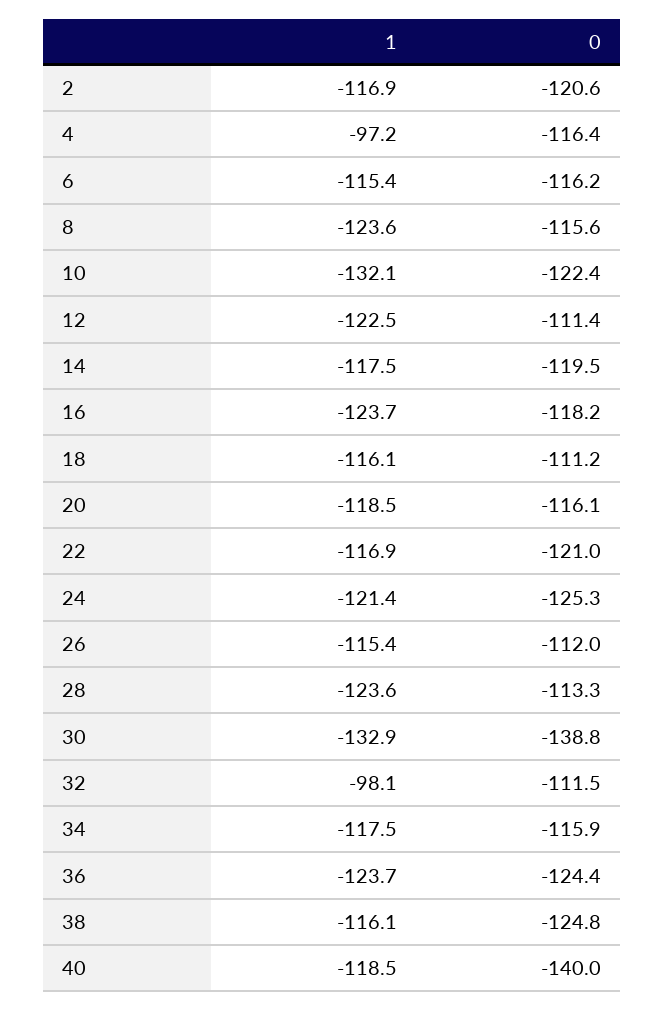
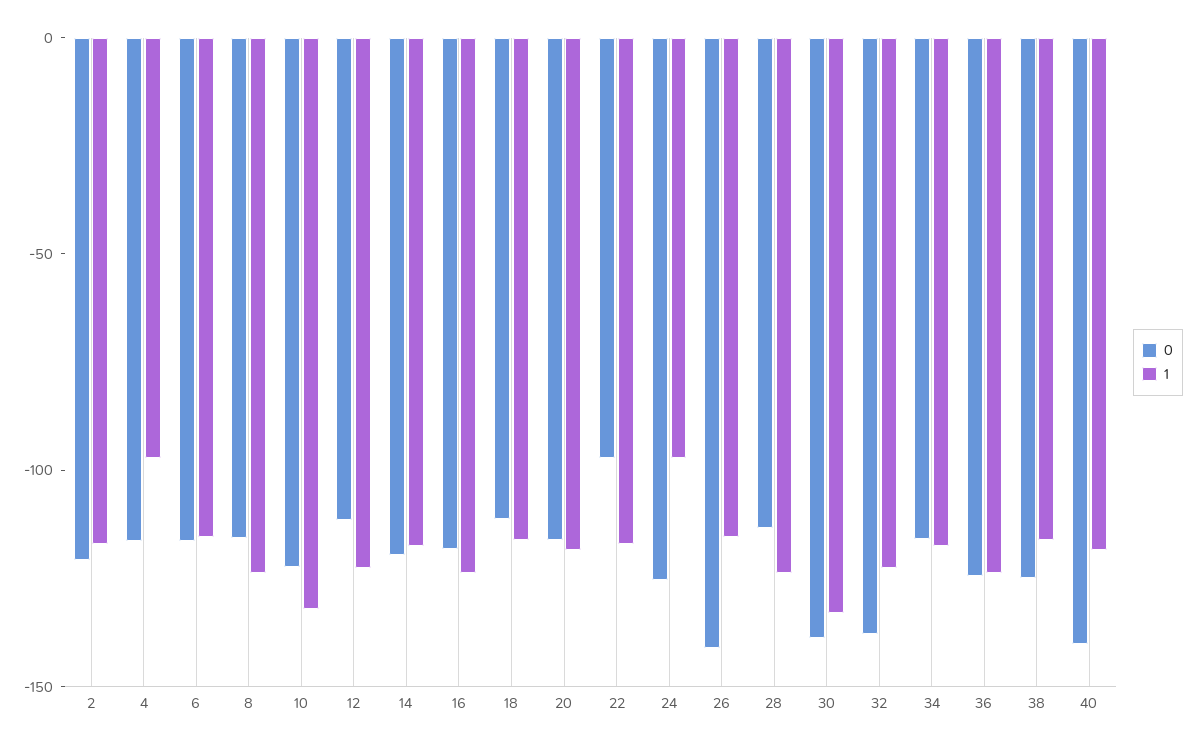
0, 22: -121 -> -100
1, 24: -121.4 -> -100
0, 26: -112 -> -140
1, 32: -98.1 -> -120
0, 32: -111.5 -> -140

